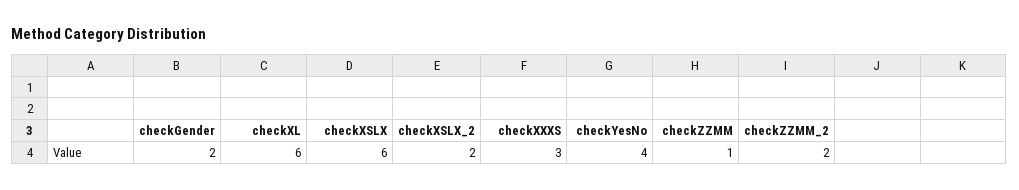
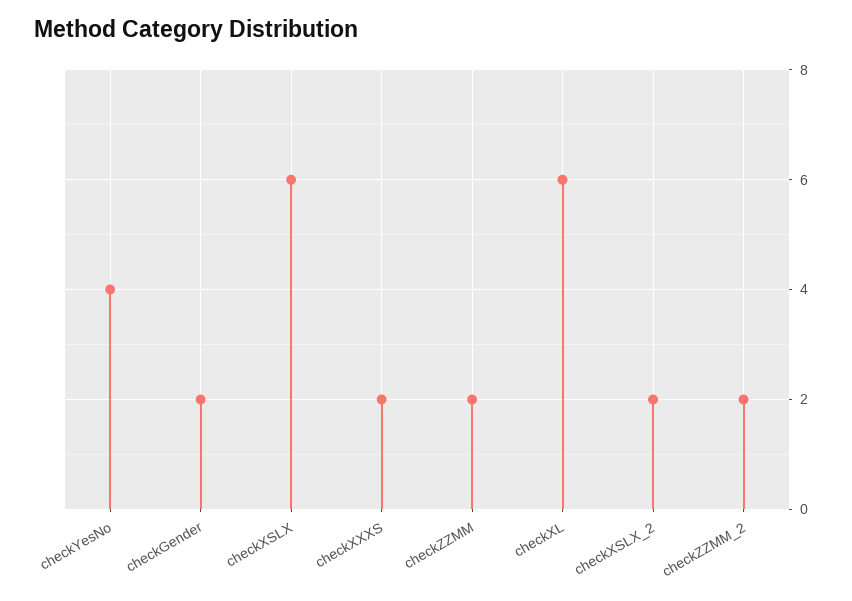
checkXXXS: 3 -> 2
checkZZMM: 1 -> 2

